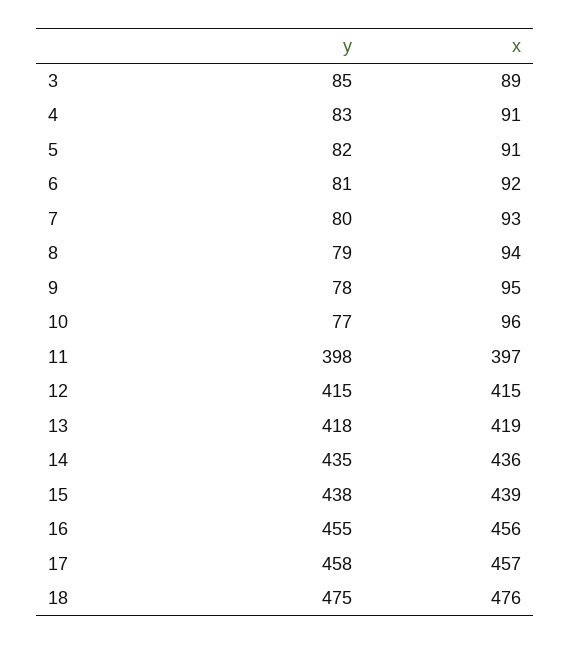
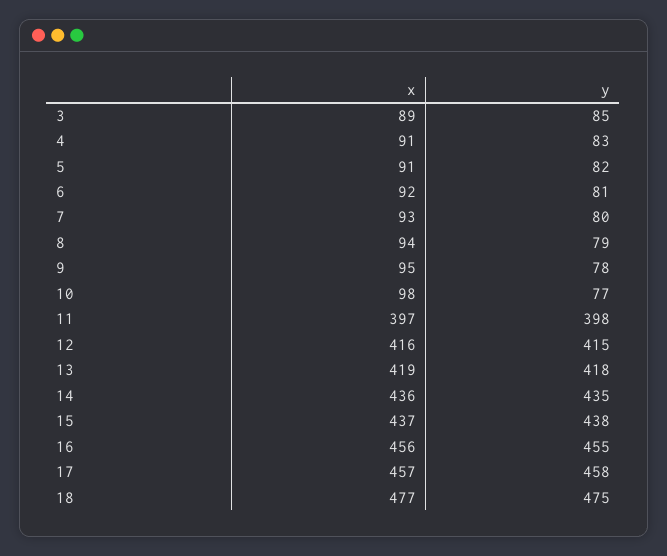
x, 10: 96 -> 98
x, 12: 415 -> 416
x, 15: 439 -> 437
x, 18: 476 -> 477

